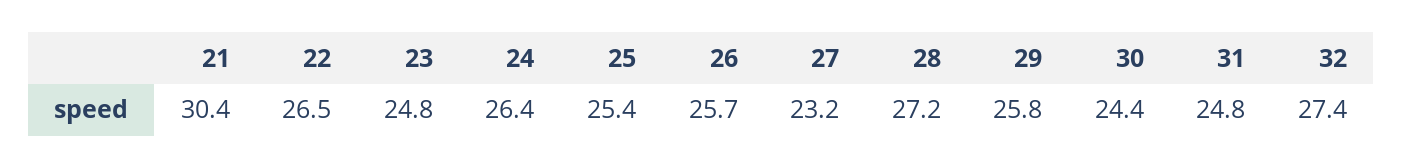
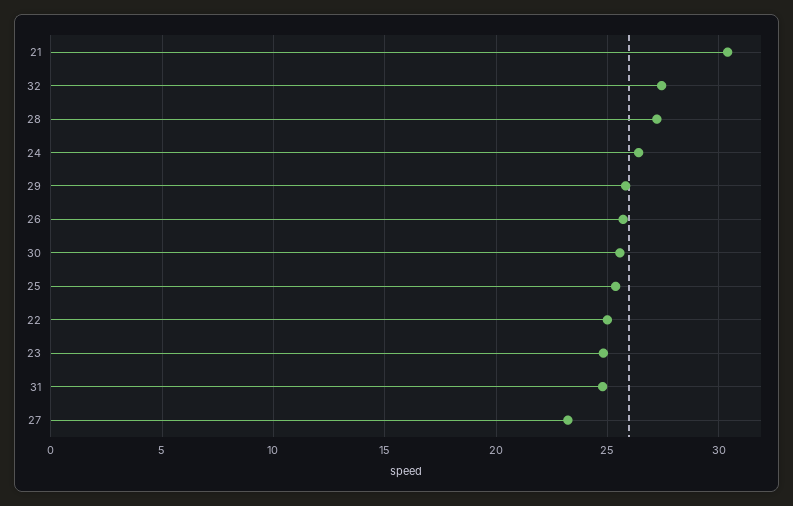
22: 26.5 -> 25
30: 24.4 -> 25.5

